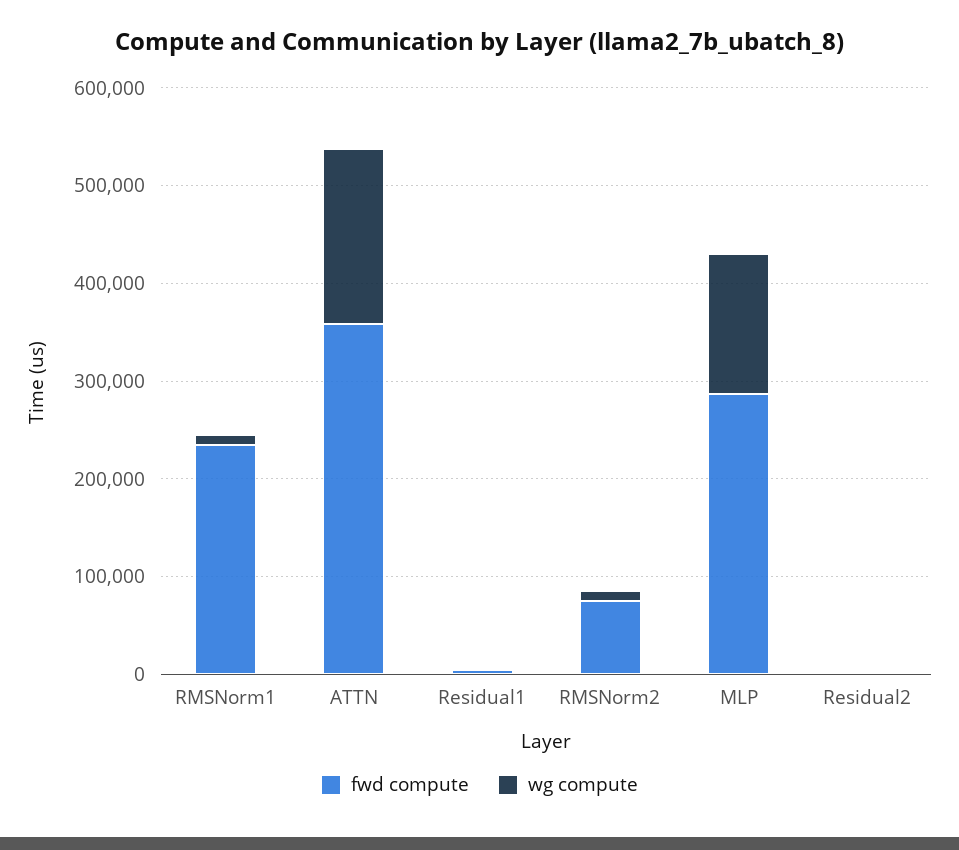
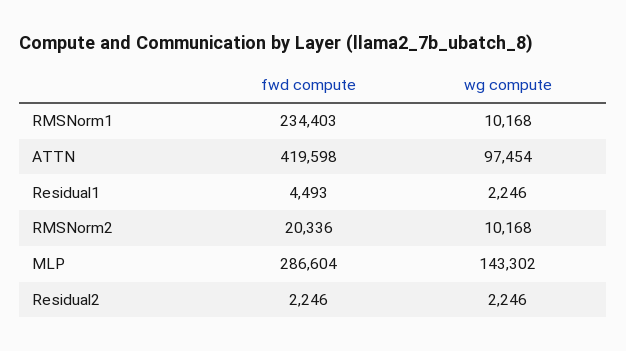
fwd compute, ATTN: 360000 -> 419598
wg compute, ATTN: 180000 -> 97454
fwd compute, RMSNorm2: 80000 -> 20336

